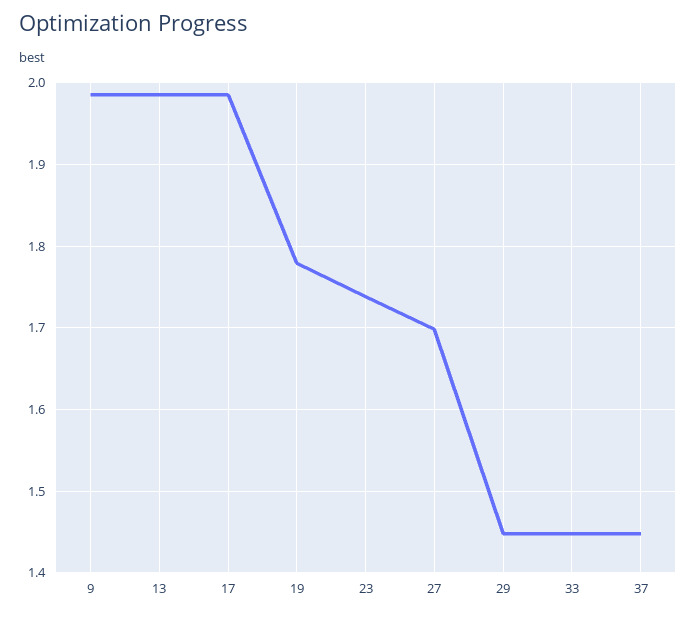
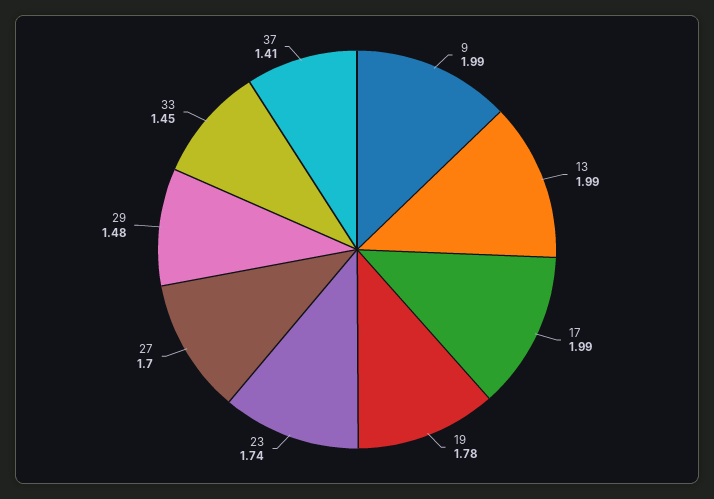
29: 1.45 -> 1.48
37: 1.45 -> 1.41

